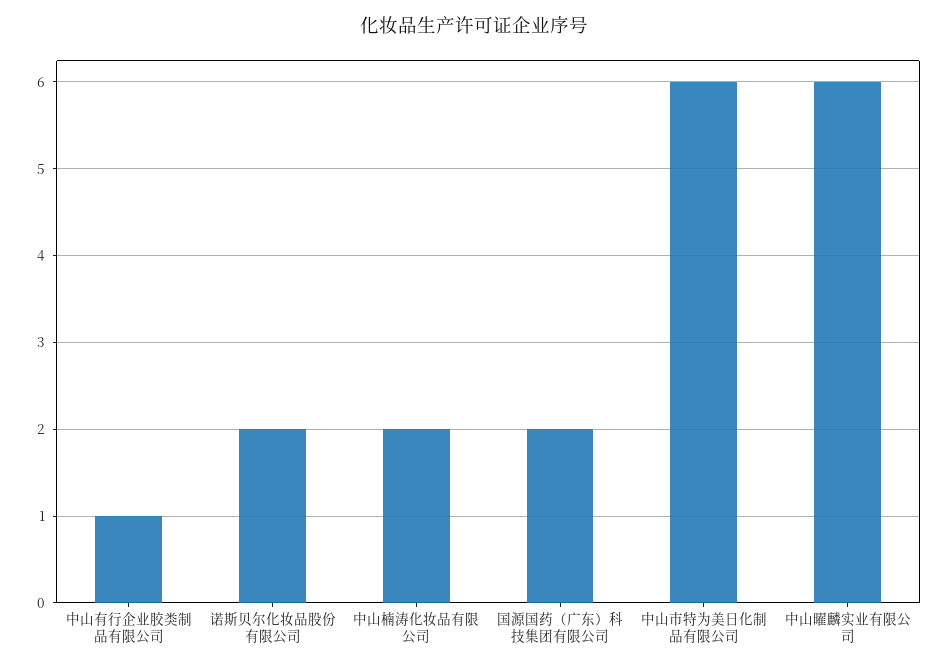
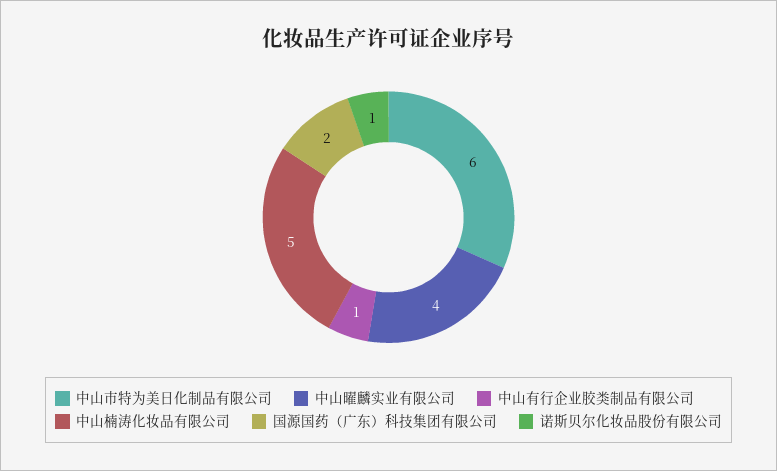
诺斯贝尔化妆品股份有限公司: 2 -> 1
中山楠涛化妆品有限公司: 2 -> 5
中山曜麟实业有限公司: 6 -> 4

